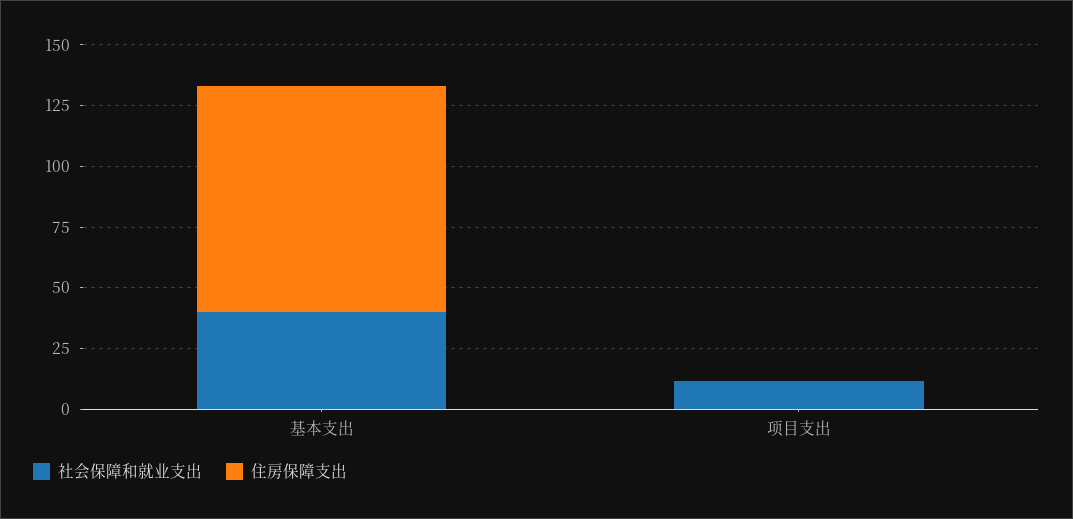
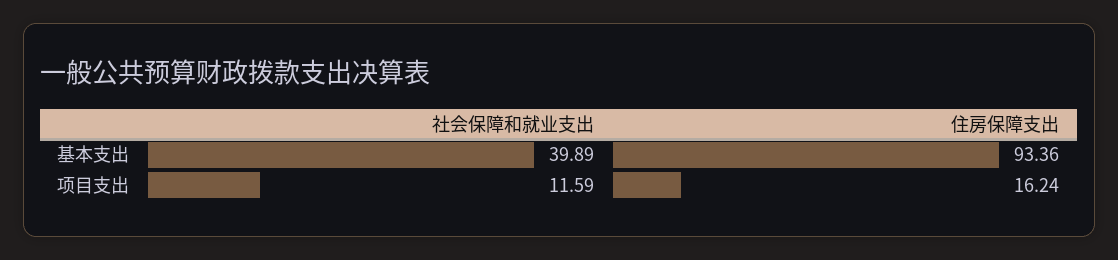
住房保障支出, 项目支出: 0 -> 16.24

